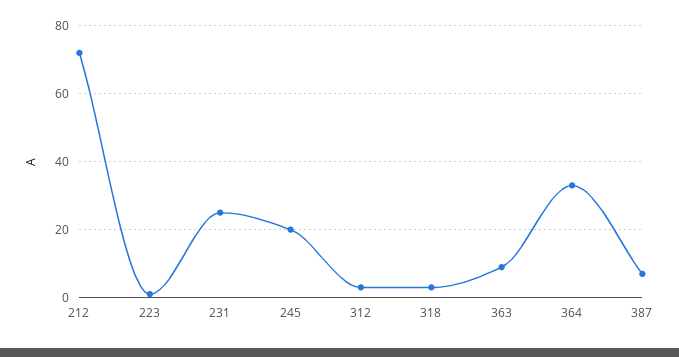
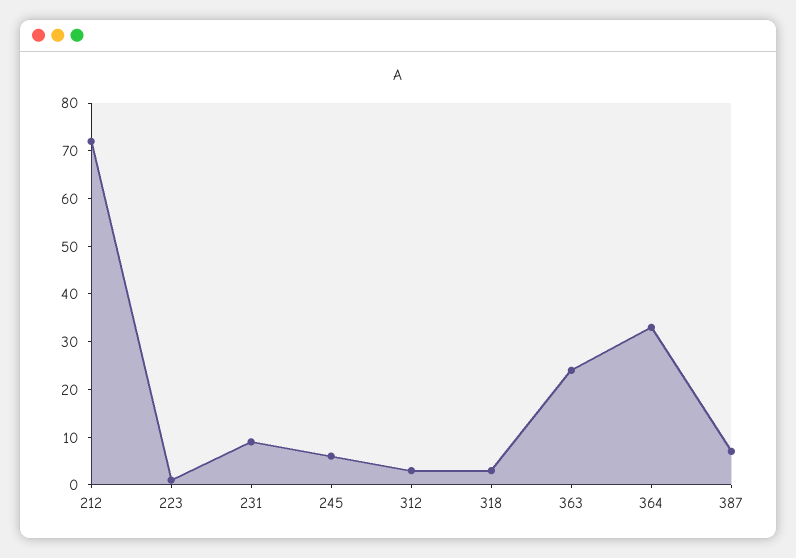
231: 25 -> 10
245: 20 -> 5
363: 10 -> 25

